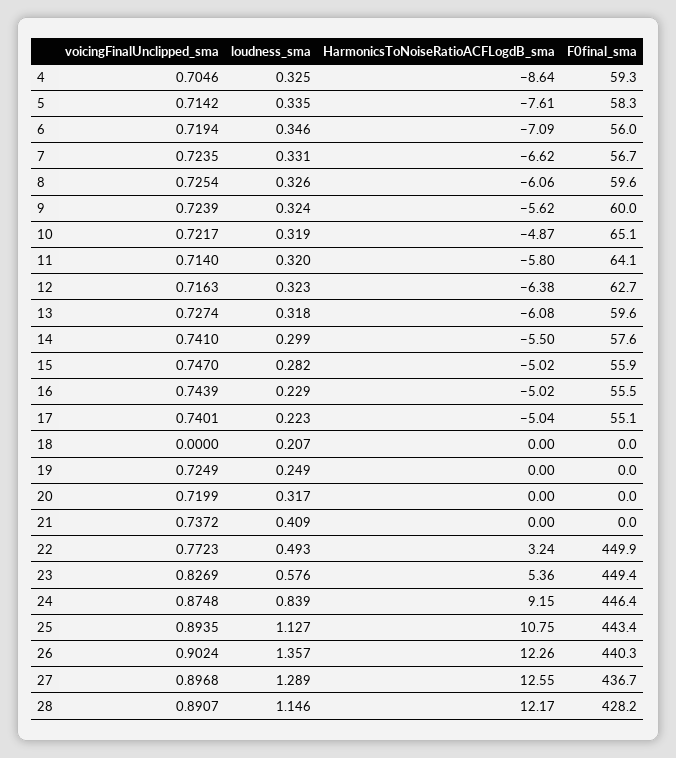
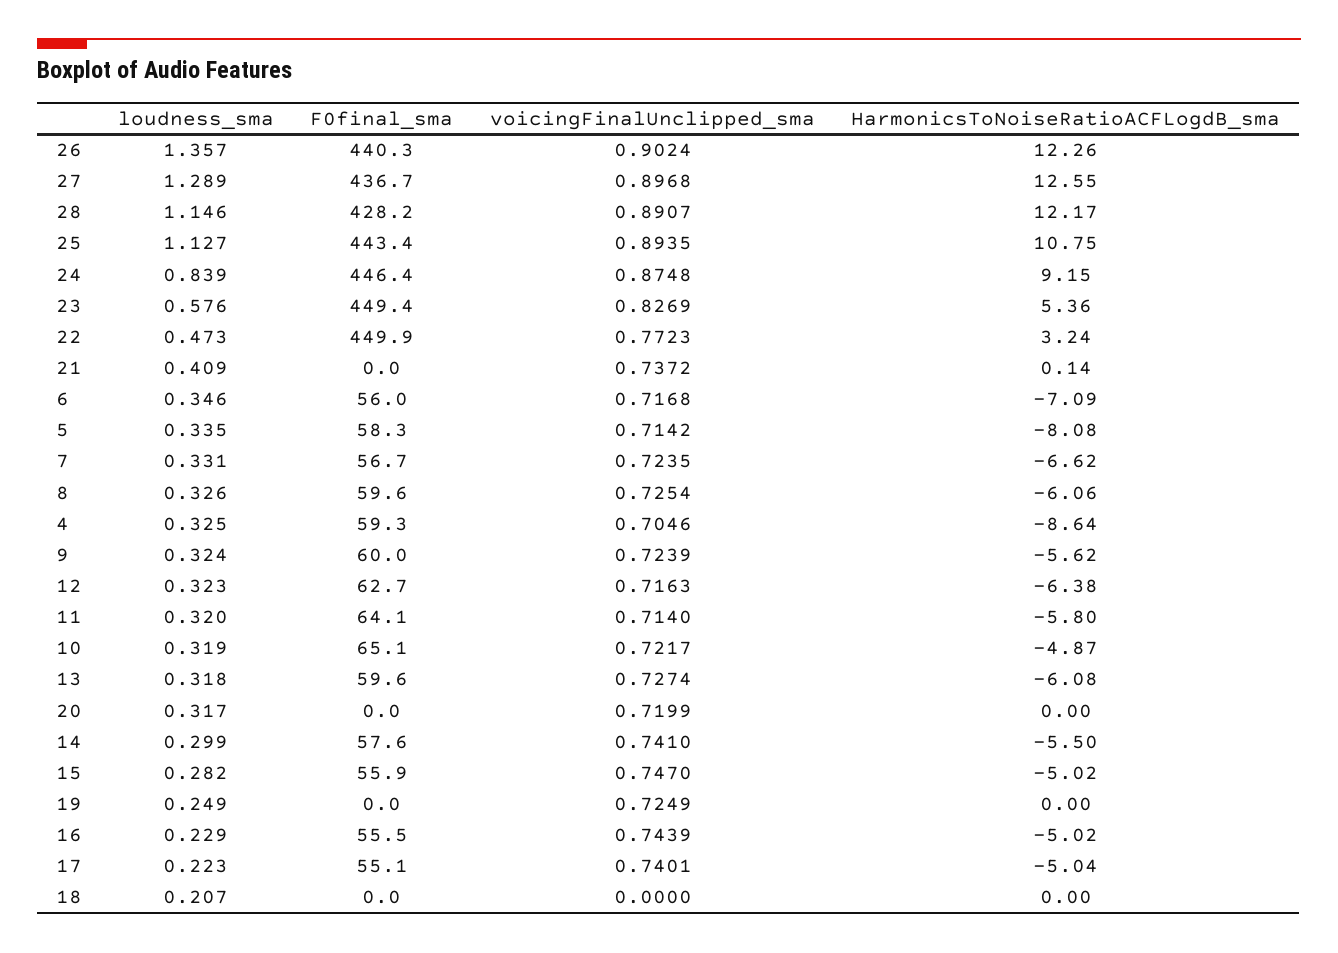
HarmonicsToNoiseRatioACFLogdB_sma, 5: -7.61 -> -8.08
voicingFinalUnclipped_sma, 6: 0.7194 -> 0.7168
HarmonicsToNoiseRatioACFLogdB_sma, 21: 0 -> 0.14
loudness_sma, 22: 0.493 -> 0.473

